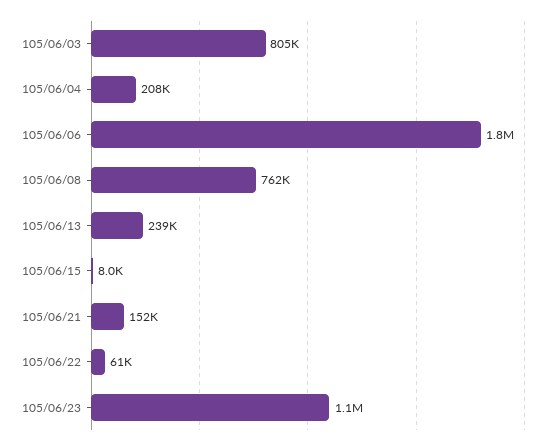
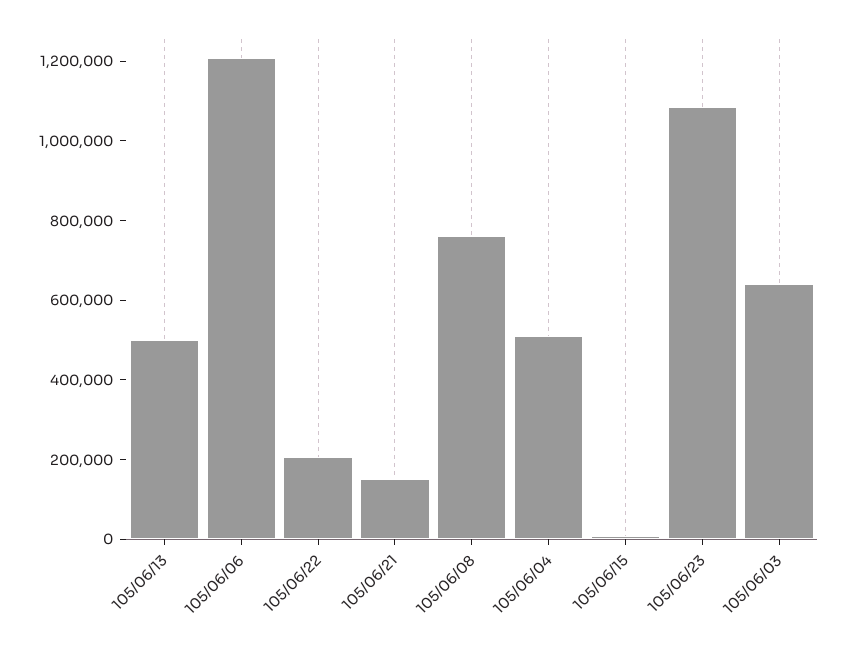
105/06/03: 805000 -> 650000
105/06/04: 208000 -> 500000
105/06/06: 1800000 -> 1200000
105/06/13: 239000 -> 500000
105/06/22: 61000 -> 200000

